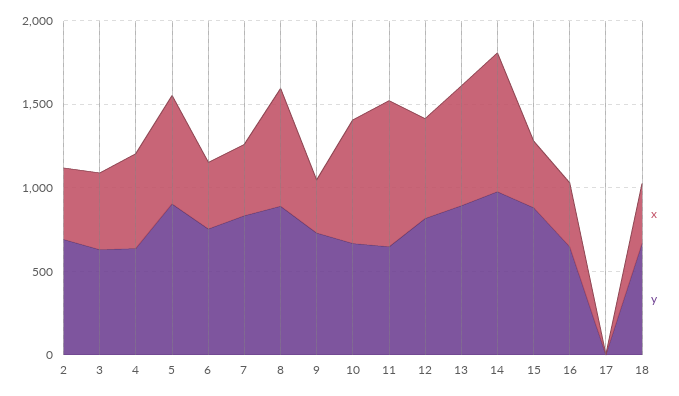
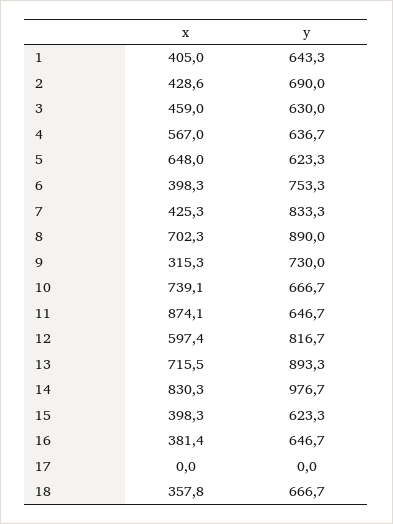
y, 5: 900 -> 623.3
y, 15: 900 -> 623.3
x, 1: none -> 405
y, 1: none -> 643.3

